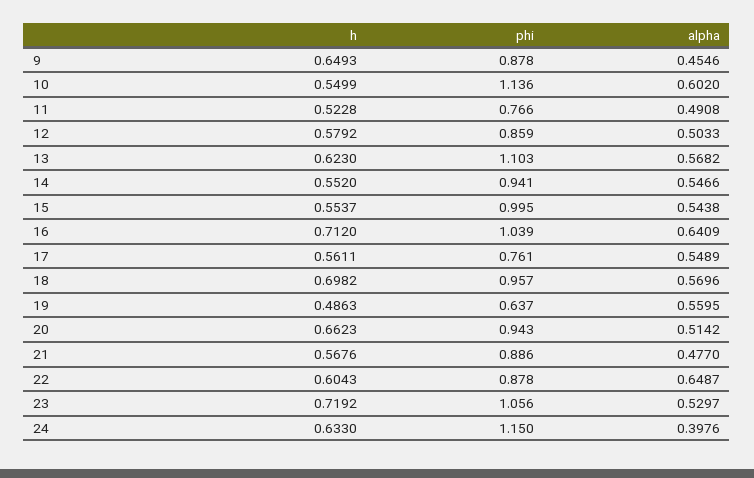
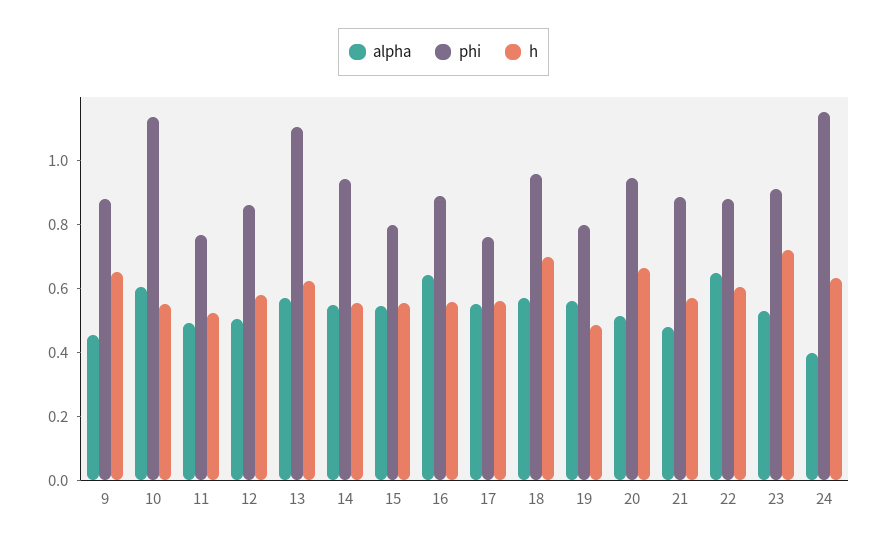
phi, 15: 0.995 -> 0.8
h, 16: 0.712 -> 0.55
phi, 16: 1.039 -> 0.9
phi, 19: 0.637 -> 0.8
phi, 23: 1.056 -> 0.9

